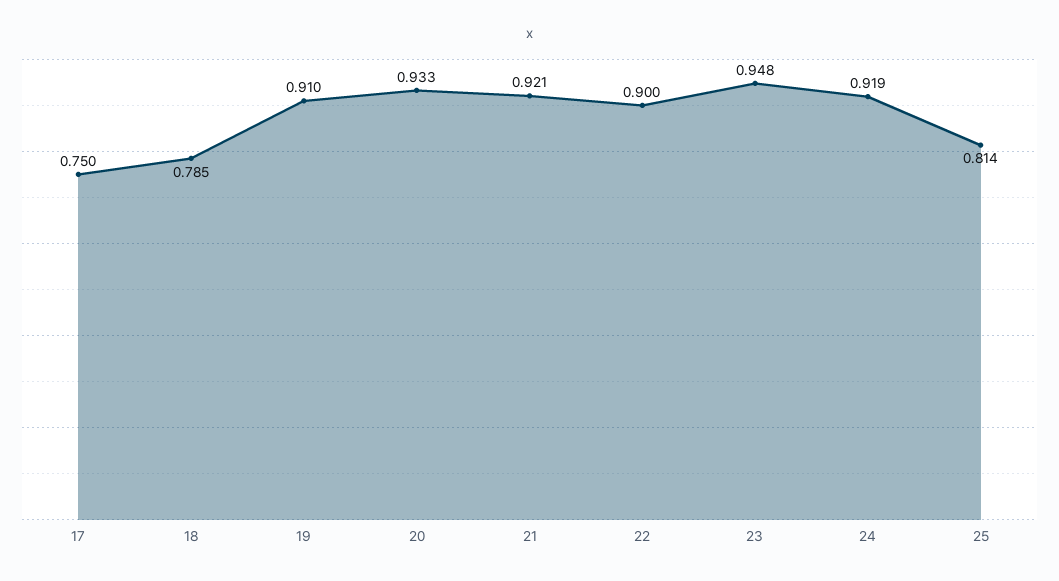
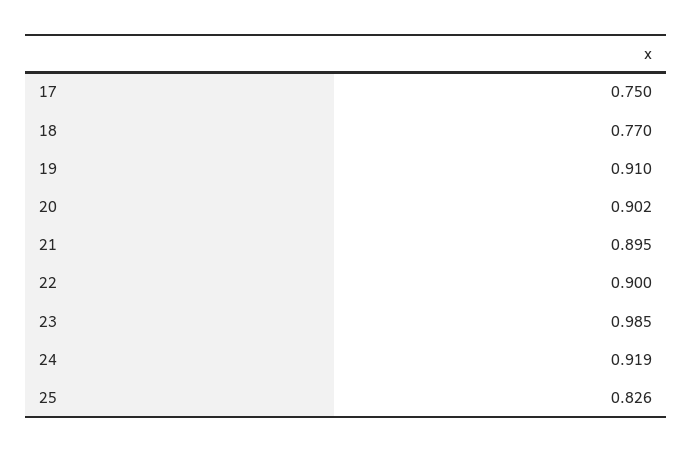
18: 0.785 -> 0.77
20: 0.933 -> 0.902
21: 0.921 -> 0.895
23: 0.948 -> 0.985
25: 0.814 -> 0.826

